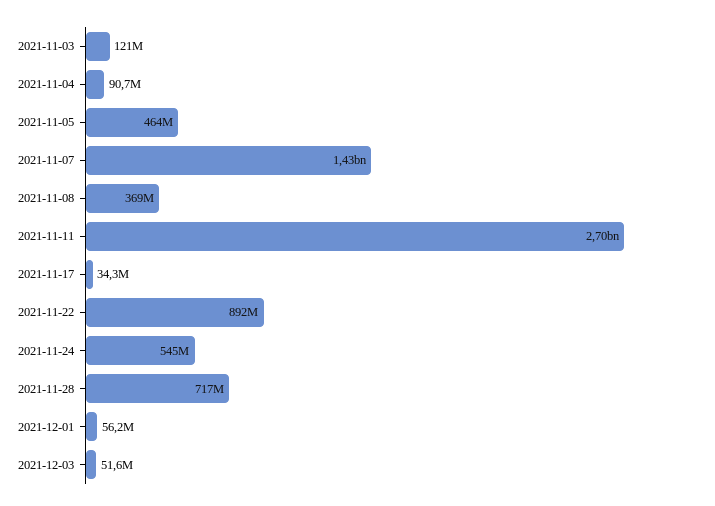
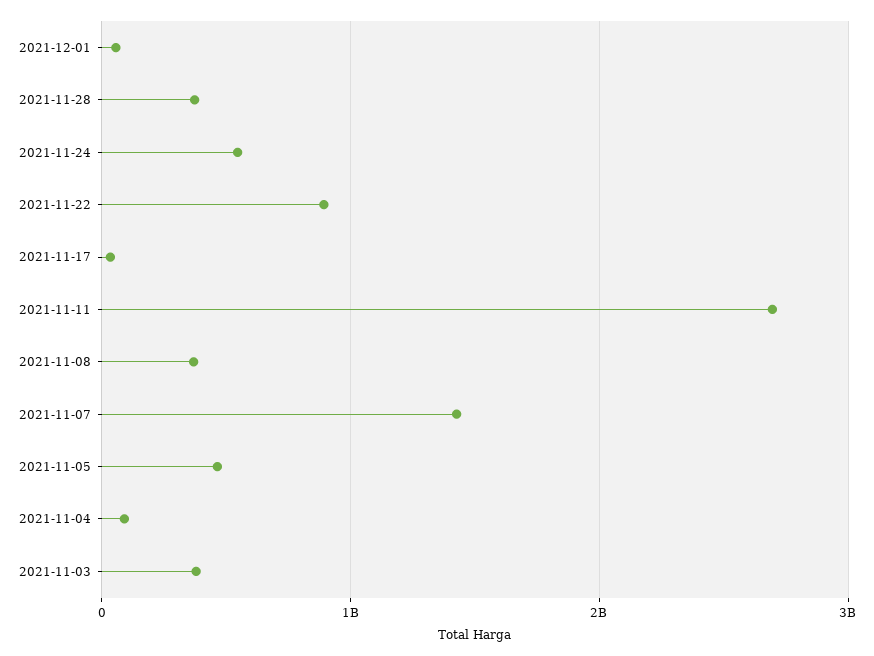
2021-11-03: 121000000 -> 400000000
2021-11-28: 717000000 -> 400000000
2021-12-03: 51600000 -> none

